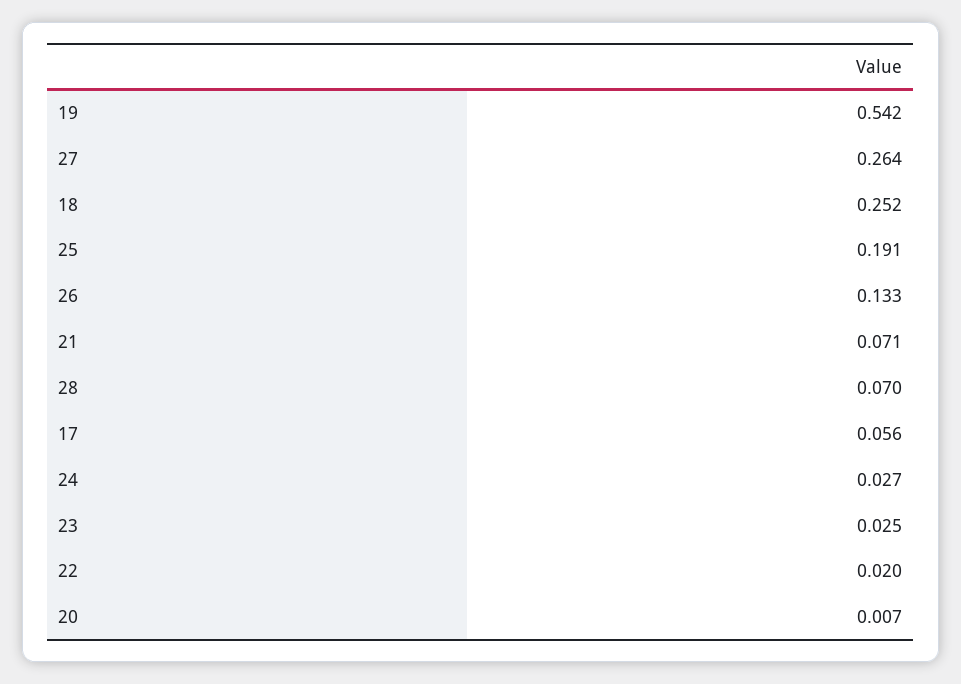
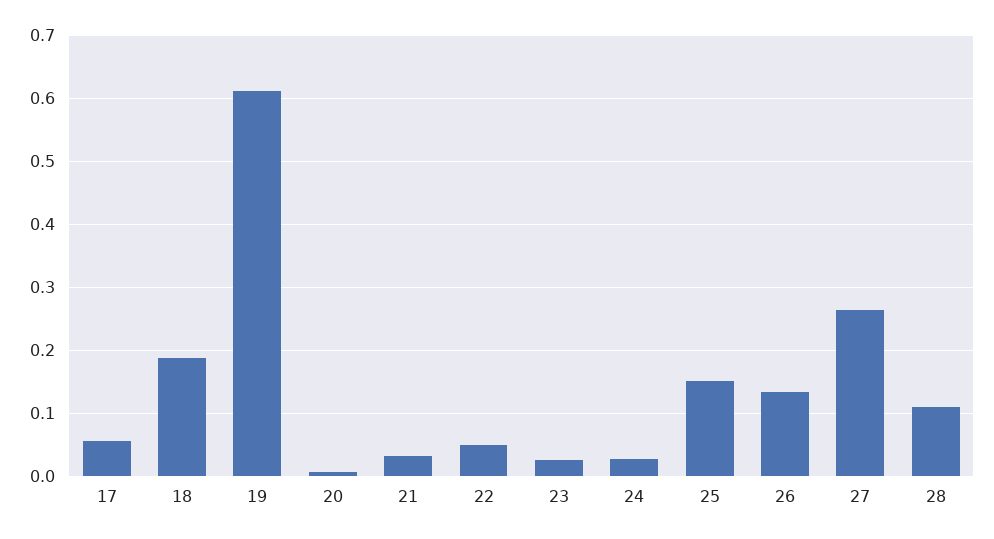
19: 0.542 -> 0.61
18: 0.252 -> 0.19
25: 0.191 -> 0.15
21: 0.071 -> 0.03
28: 0.07 -> 0.11
22: 0.02 -> 0.05

